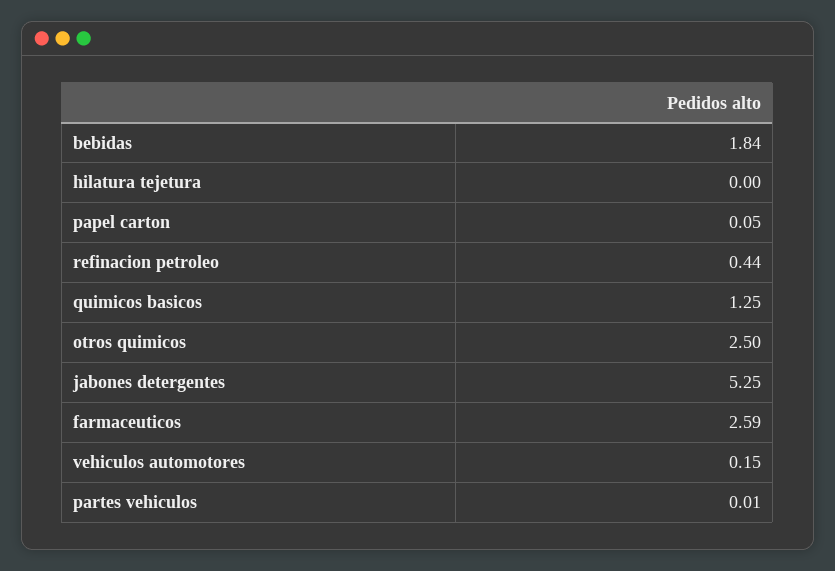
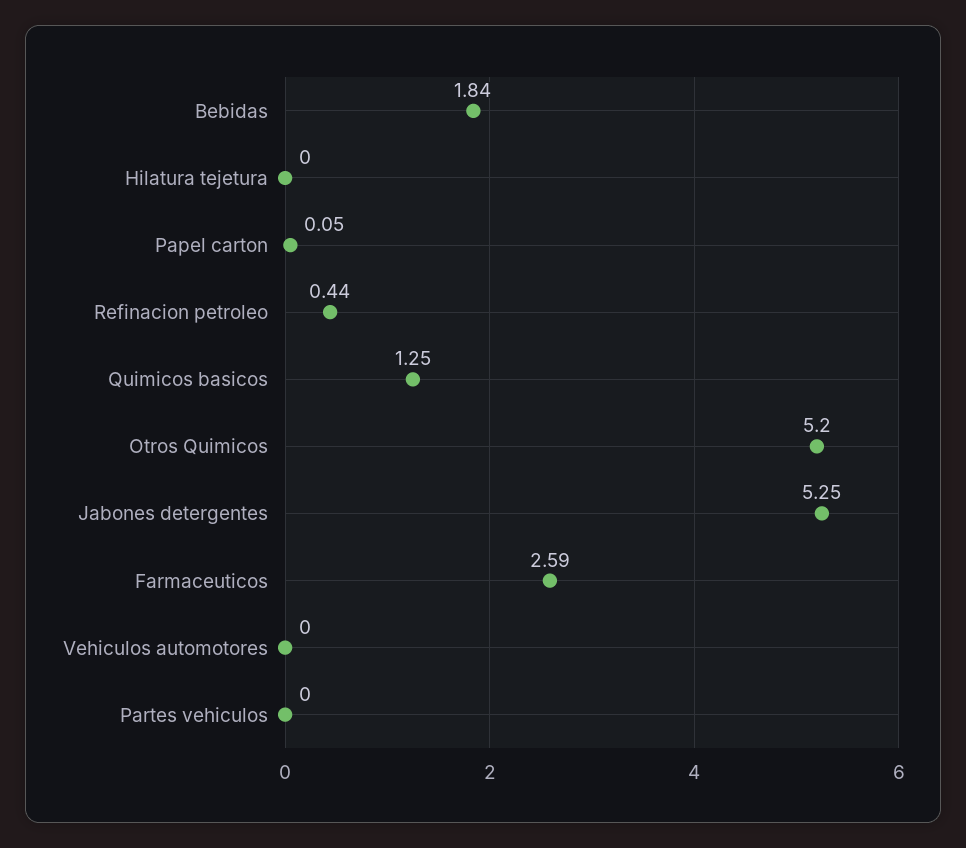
otros quimicos: 2.5 -> 5.2
vehiculos automotores: 0.15 -> 0
partes vehiculos: 0.01 -> 0

